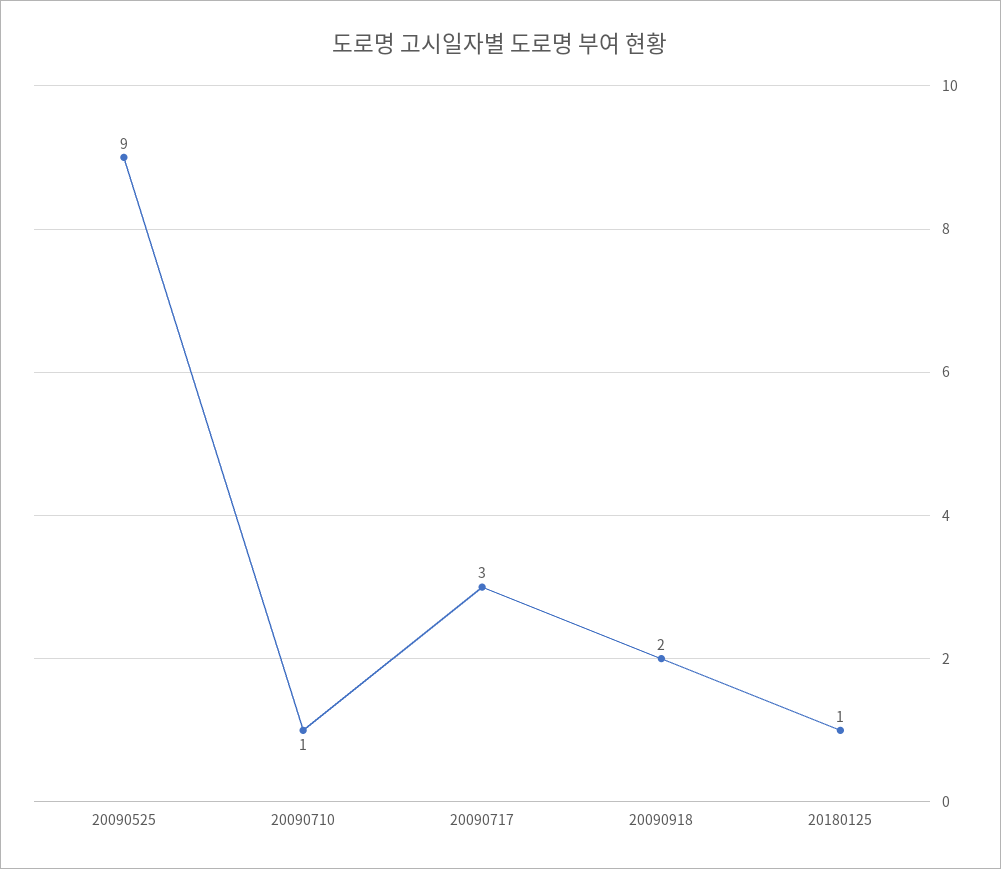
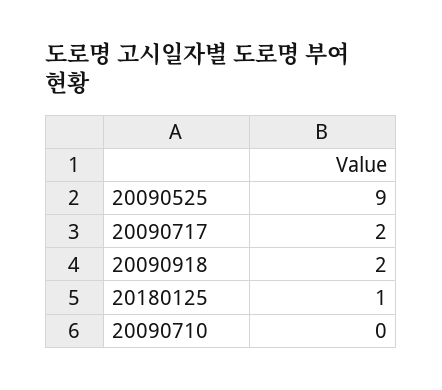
20090710: 1 -> 0
20090717: 3 -> 2

